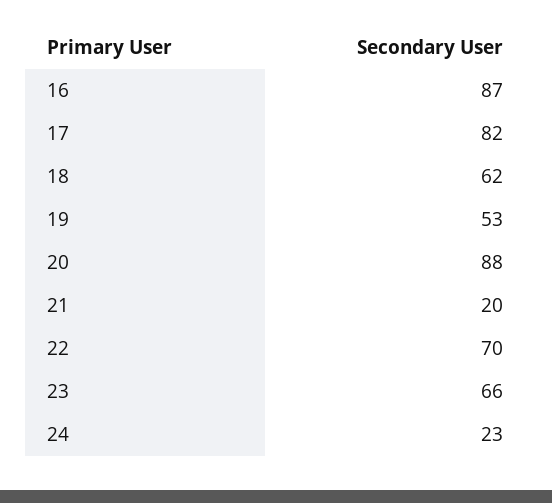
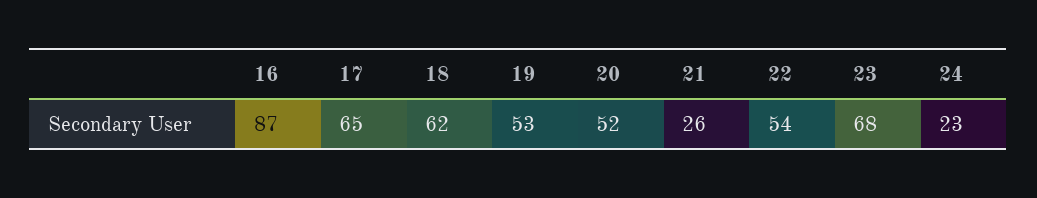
17: 82 -> 65
20: 88 -> 52
21: 20 -> 26
22: 70 -> 54
23: 66 -> 68

